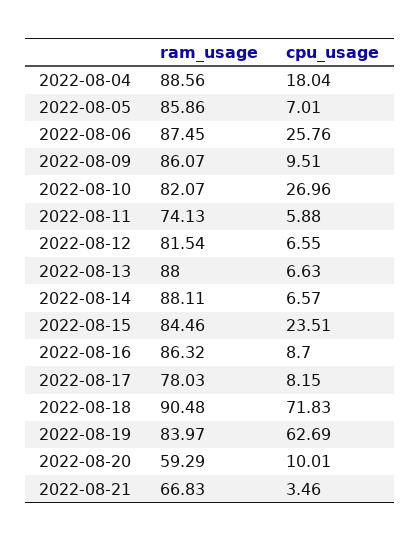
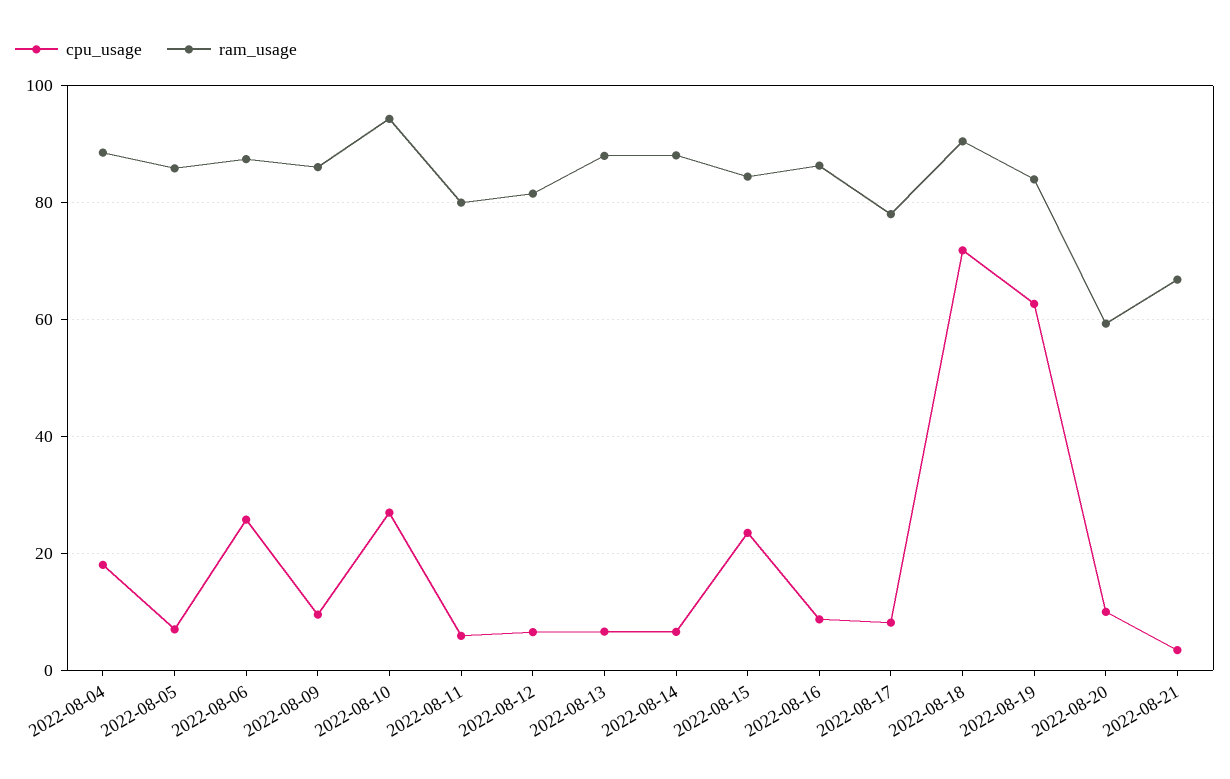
ram_usage, 2022-08-10: 82.07 -> 94
ram_usage, 2022-08-11: 74.13 -> 80

